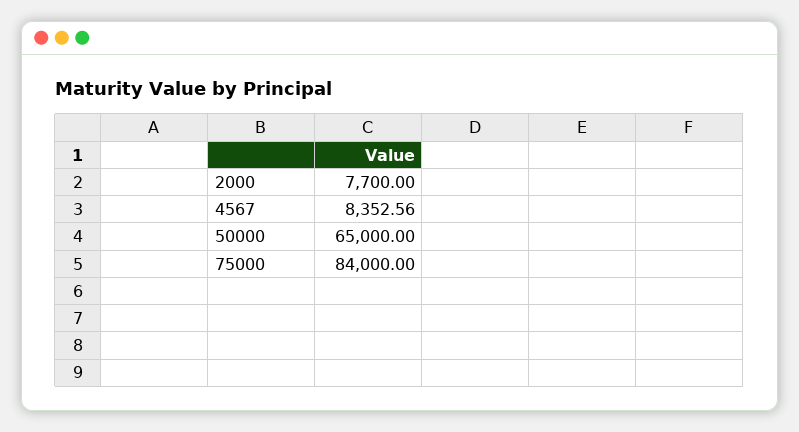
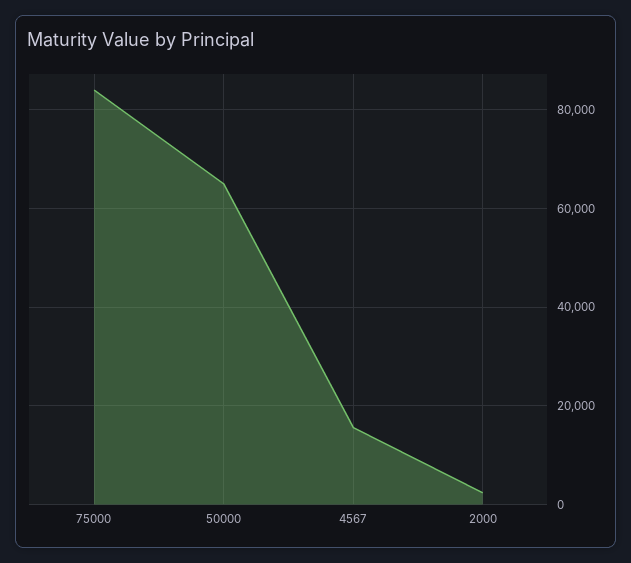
2000: 7700 -> 2000
4567: 8352.56 -> 16000

